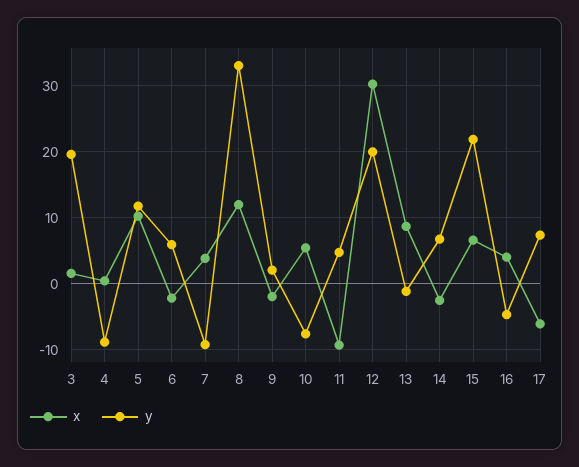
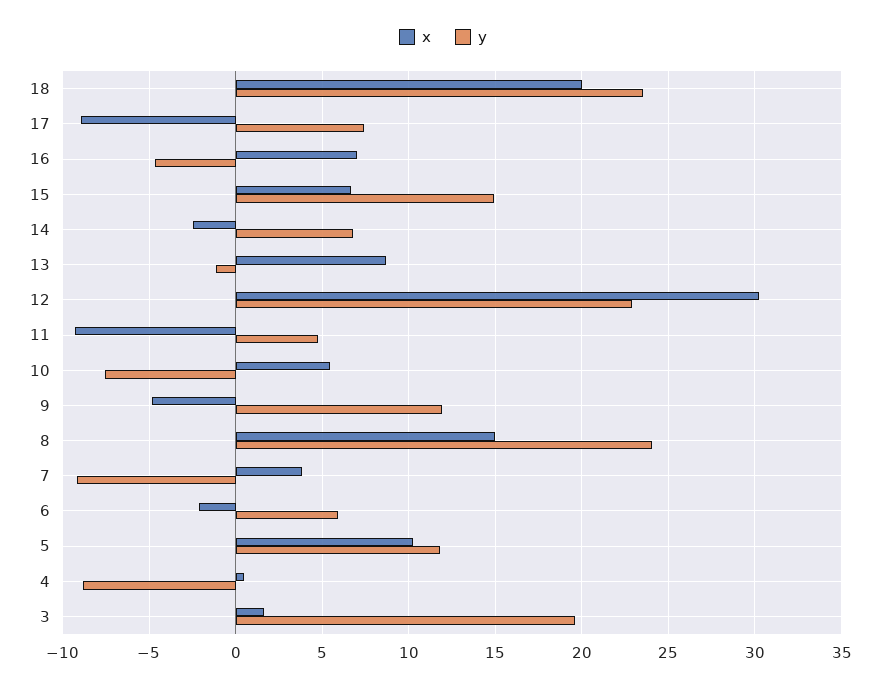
x, 8: 12 -> 15
y, 8: 33 -> 24
x, 9: -2 -> -5
y, 9: 2 -> 12
y, 12: 20 -> 23
y, 15: 22 -> 15
x, 16: 4 -> 7
x, 17: -6 -> -9
x, 18: none -> 20
y, 18: none -> 23.5

